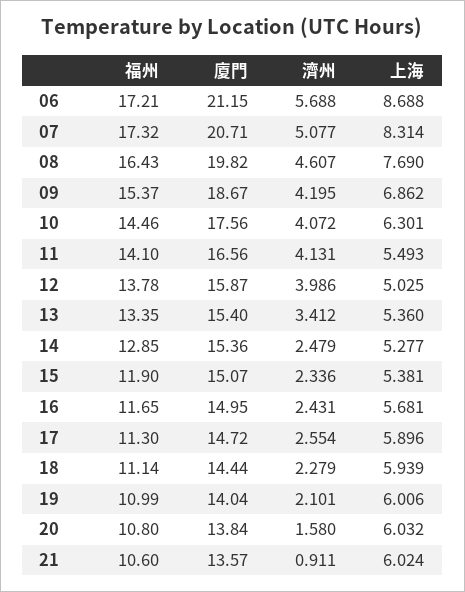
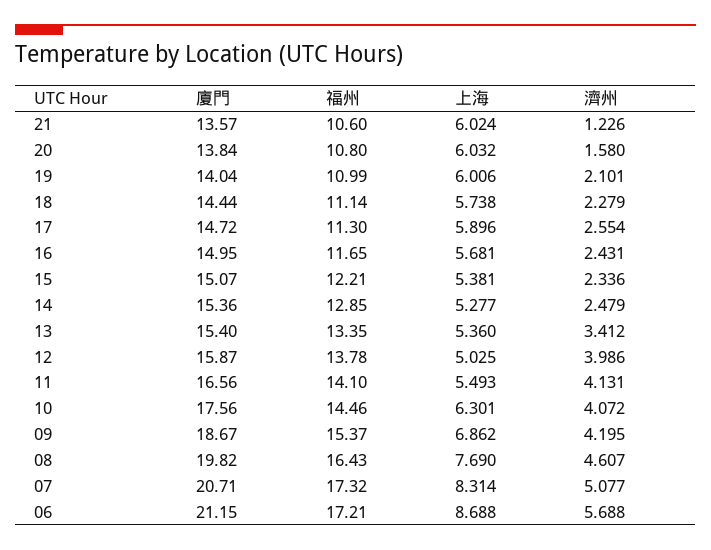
福州, 15: 11.9 -> 12.21
上海, 18: 5.939 -> 5.738
濟州, 21: 0.911 -> 1.226

